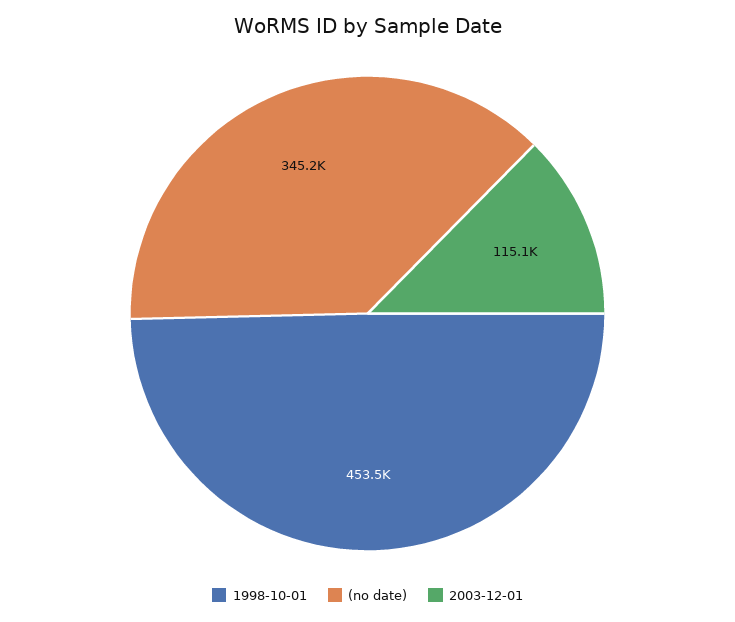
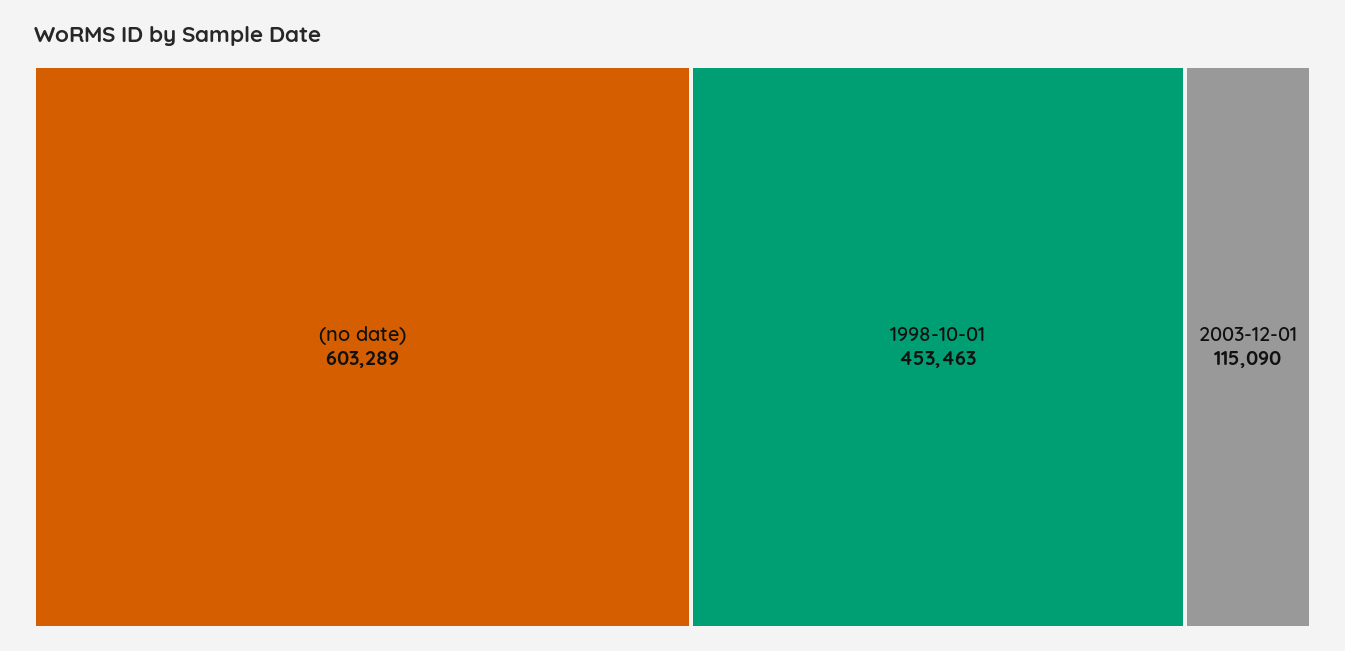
(no date): 345200 -> 603289

